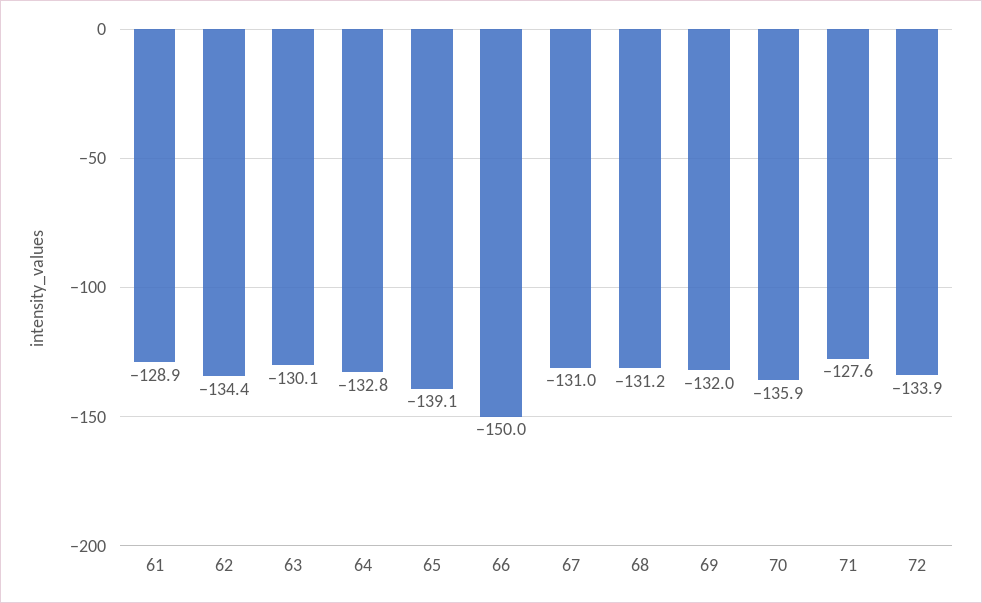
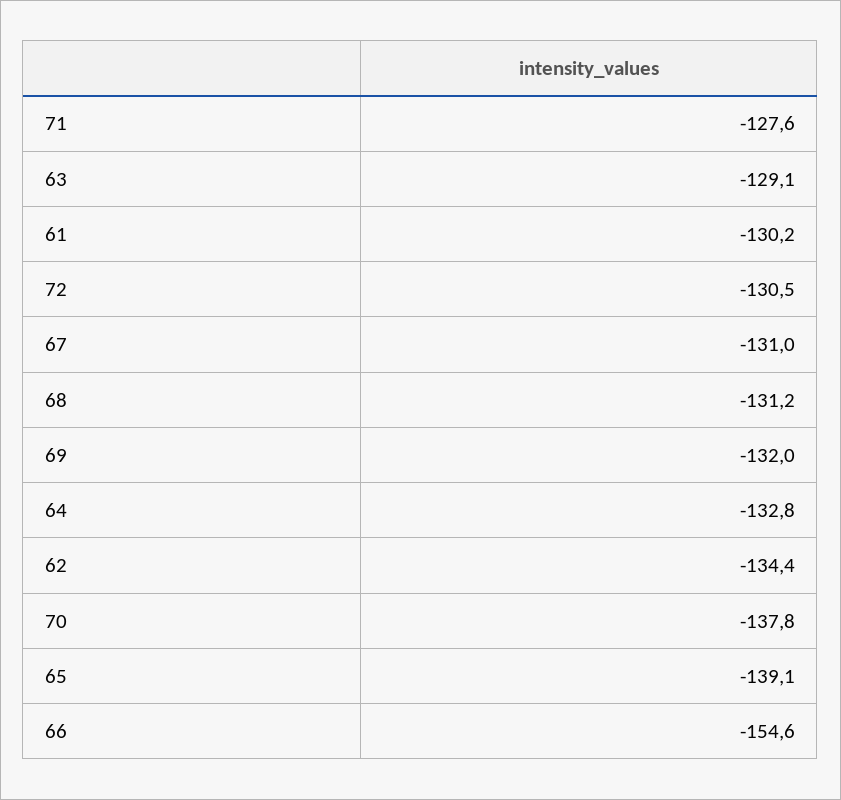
61: -128.9 -> -130.2
63: -130.1 -> -129.1
66: -150 -> -154.6
70: -135.9 -> -137.8
72: -133.9 -> -130.5

